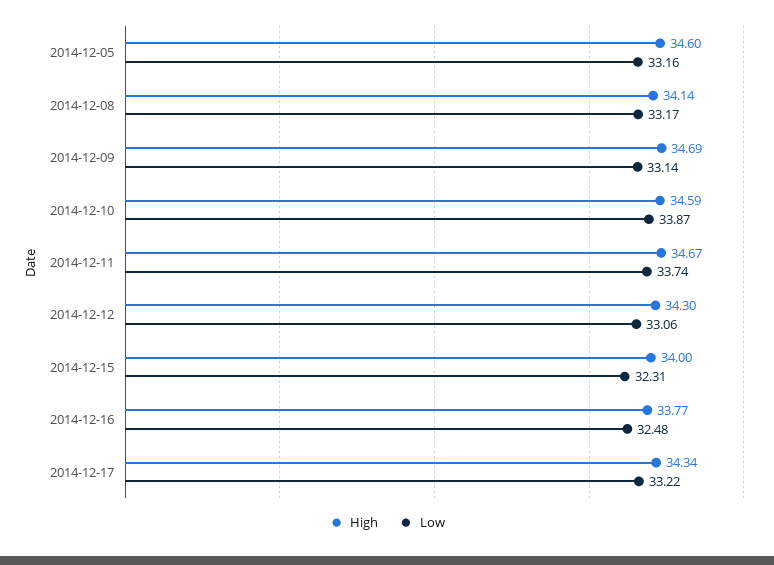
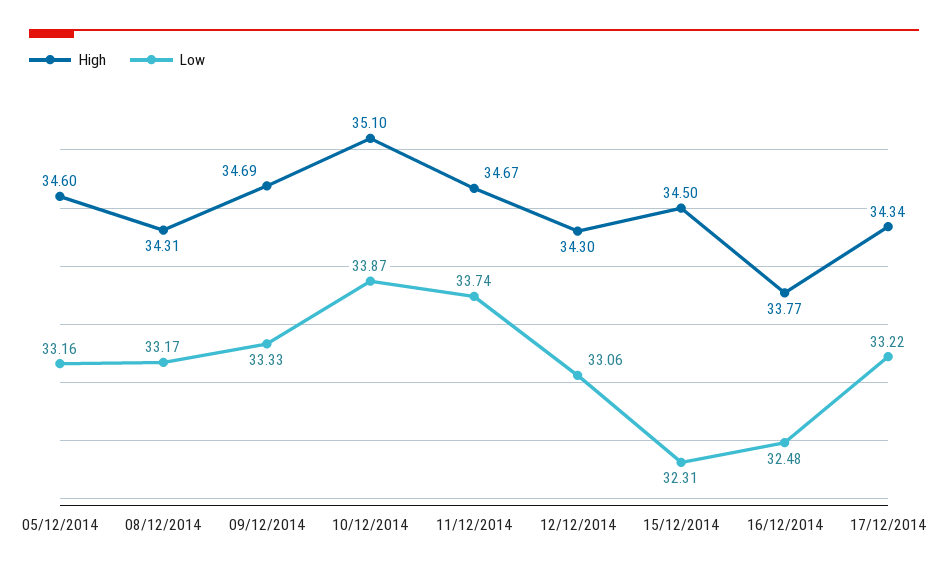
High, 2014-12-08: 34.14 -> 34.31
Low, 2014-12-09: 33.14 -> 33.33
High, 2014-12-10: 34.59 -> 35.1
High, 2014-12-15: 34 -> 34.5

